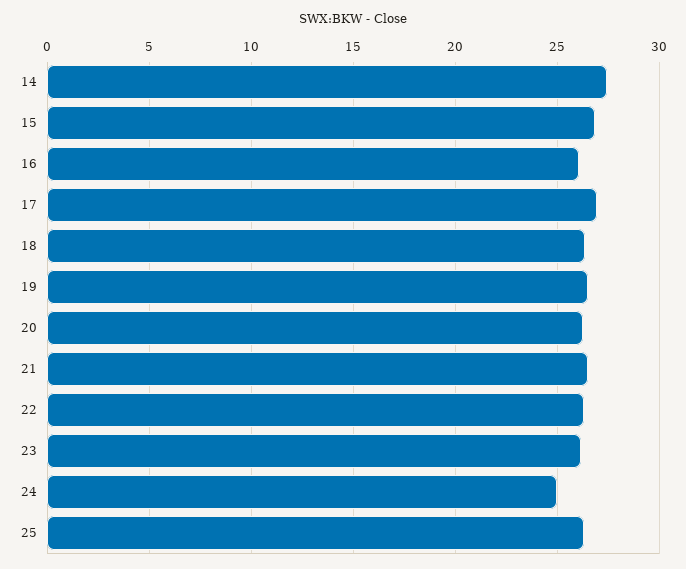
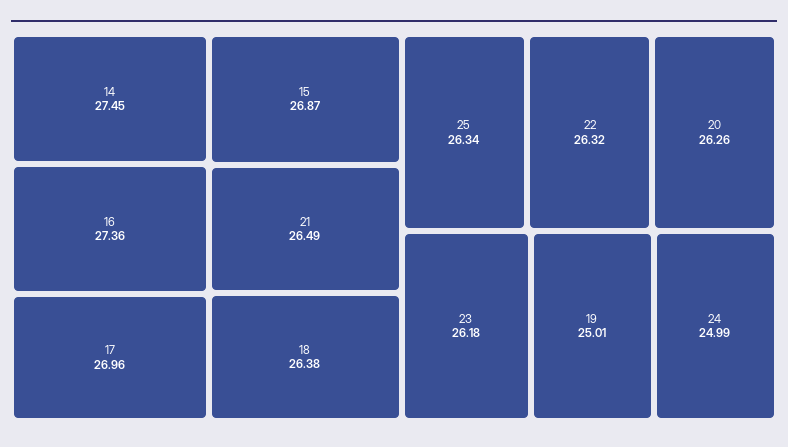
16: 26 -> 27.36
19: 26.5 -> 25.01

